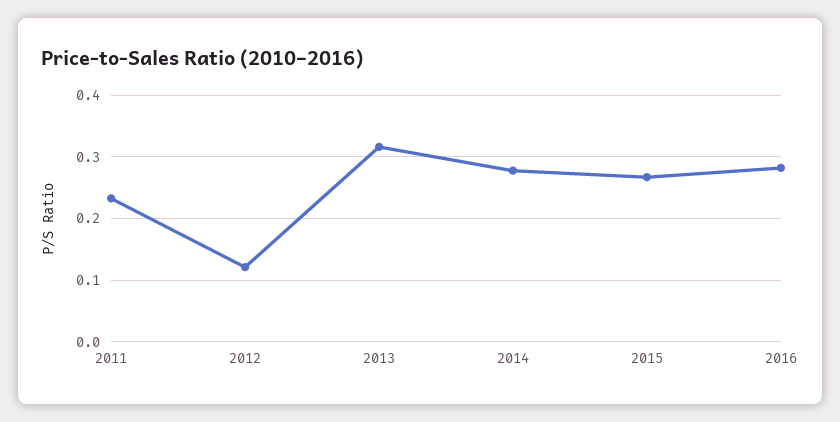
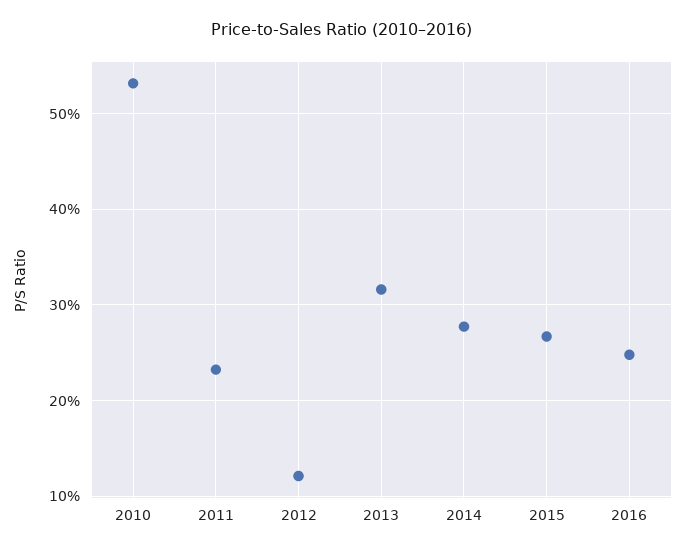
2016: 0.28 -> 0.25
2010: none -> 0.53

